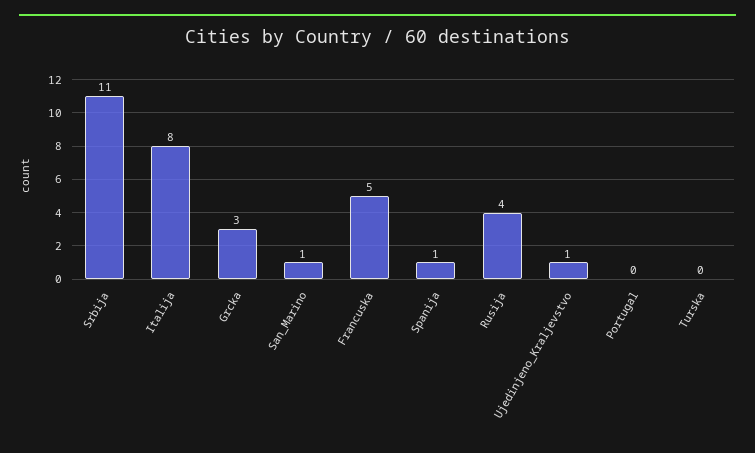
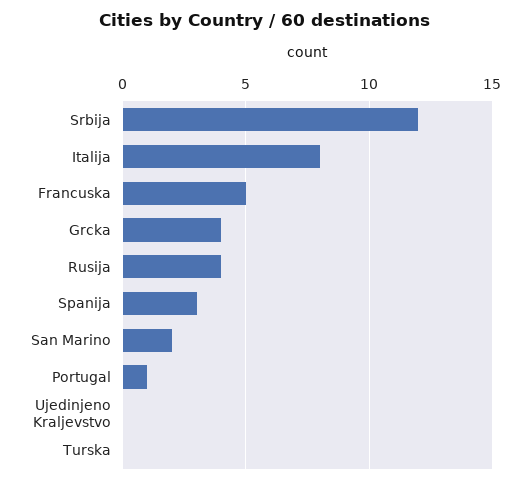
Srbija: 11 -> 12
Grcka: 3 -> 4
San_Marino: 1 -> 2
Spanija: 1 -> 3
Ujedinjeno_Kraljevstvo: 1 -> 0
Portugal: 0 -> 1

